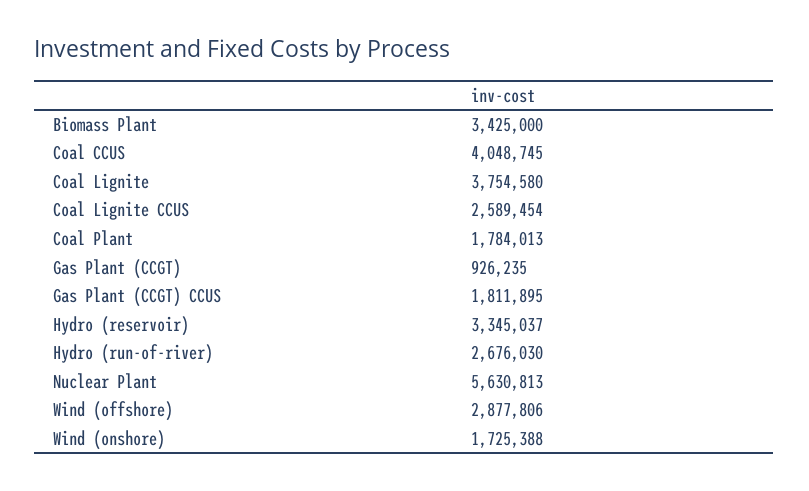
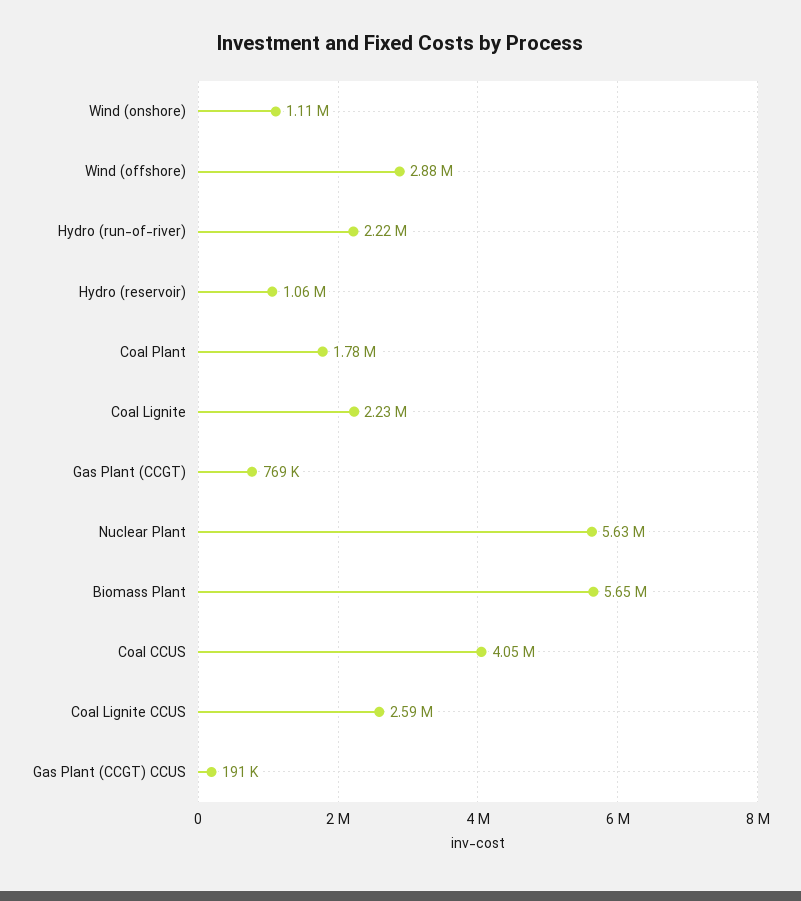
Biomass Plant: 3425000 -> 5650000
Coal Lignite: 3754580 -> 2230000
Gas Plant (CCGT): 926235 -> 769000
Gas Plant (CCGT) CCUS: 1811895 -> 191000
Hydro (reservoir): 3345037 -> 1060000
Hydro (run-of-river): 2676030 -> 2220000
Wind (onshore): 1725388 -> 1110000

